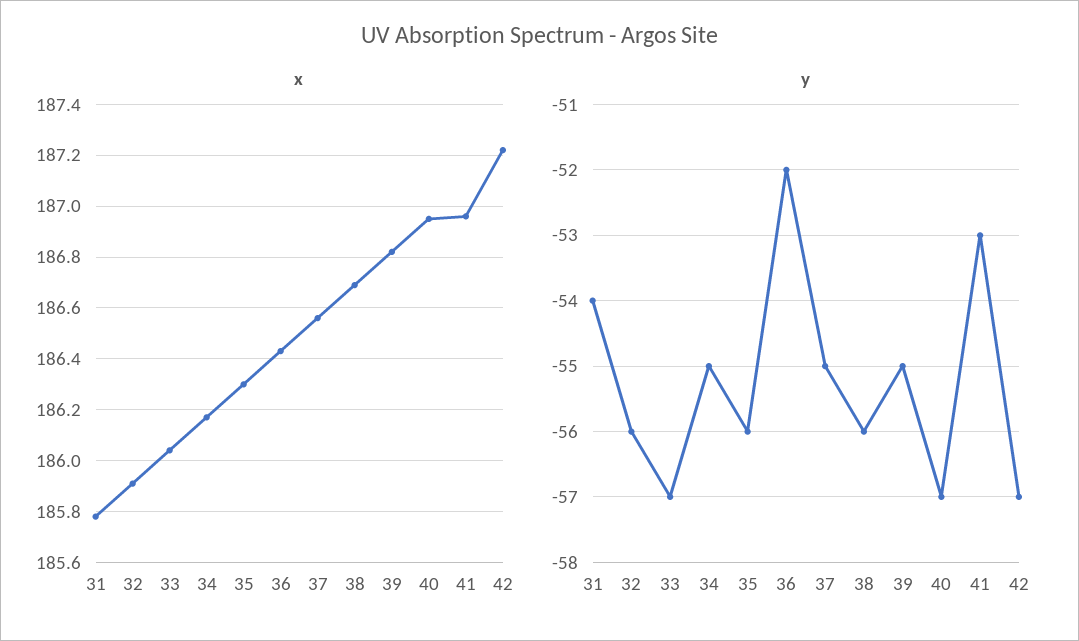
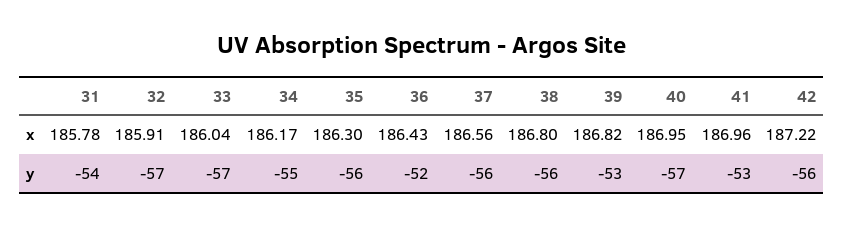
x, 38: 186.7 -> 186.8
y, 32: -56 -> -57
y, 37: -55 -> -56
y, 39: -55 -> -53
y, 42: -57 -> -56

